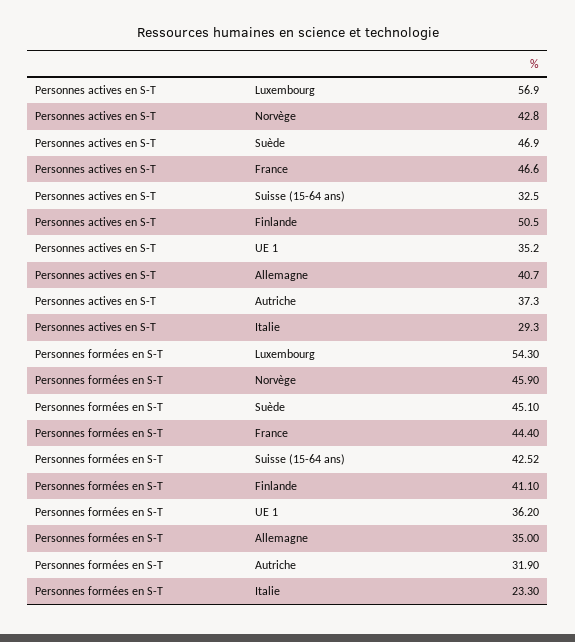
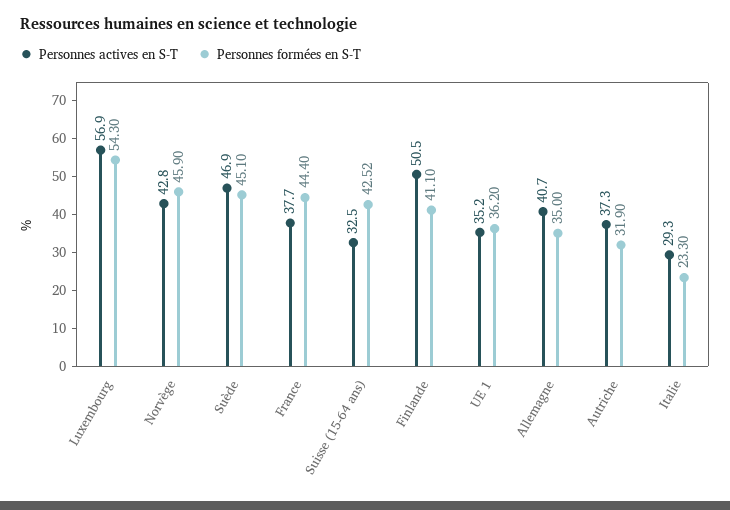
Personnes actives en S-T, France: 46.6 -> 37.7

